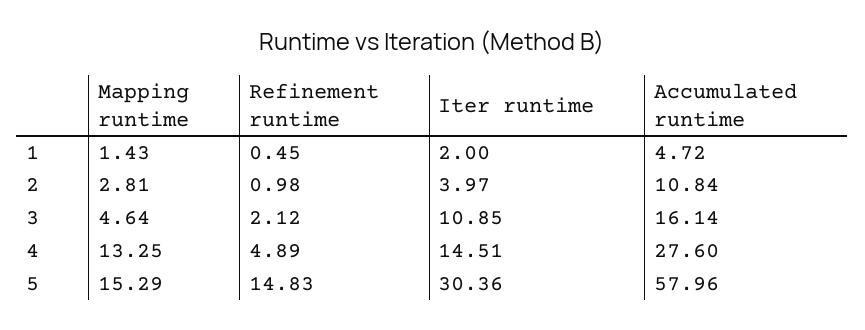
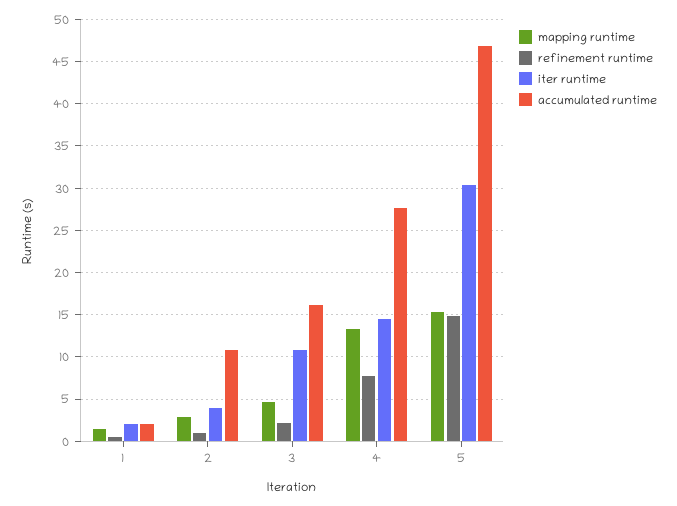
Accumulated runtime, 1: 4.72 -> 2
Refinement runtime, 4: 4.89 -> 8
Accumulated runtime, 5: 57.96 -> 47

